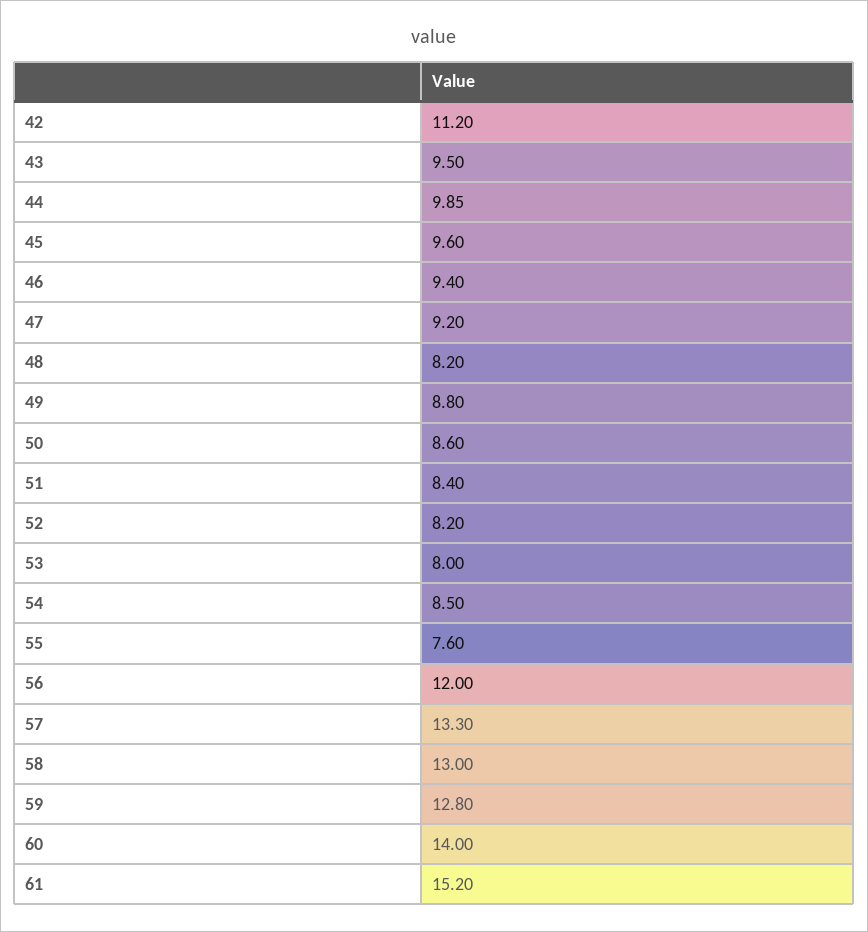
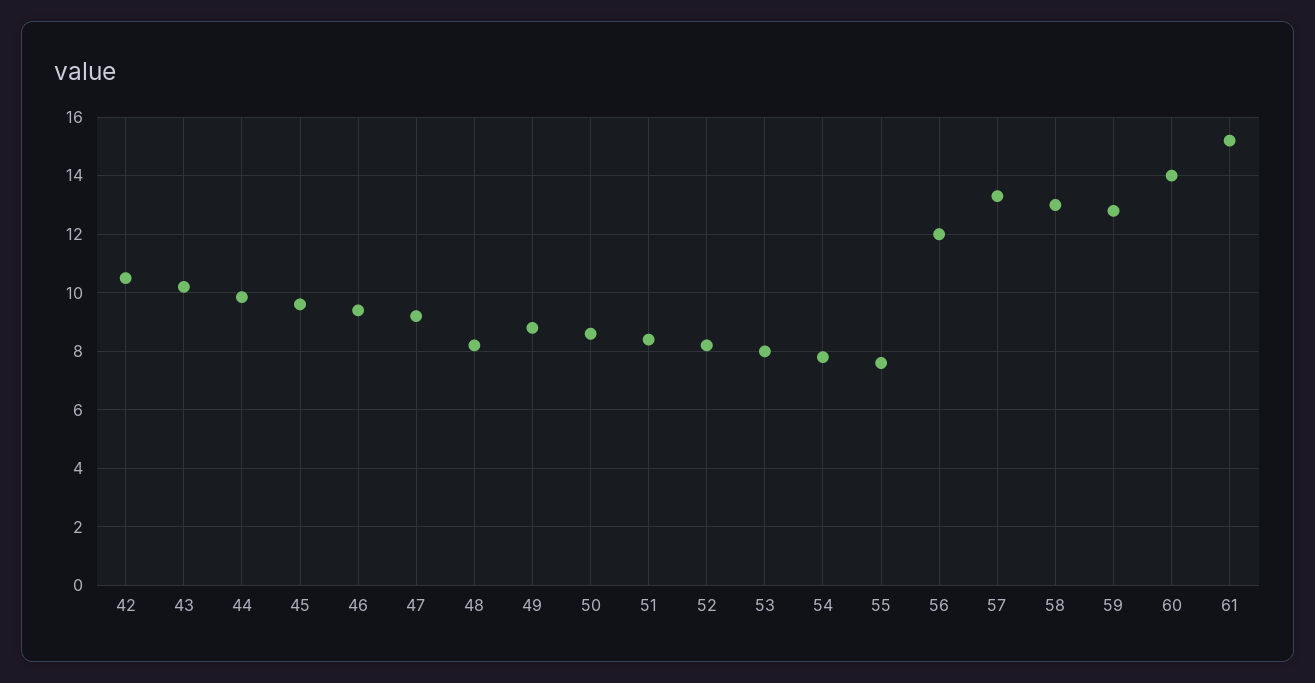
42: 11.2 -> 10.5
43: 9.5 -> 10.25
54: 8.5 -> 7.75

